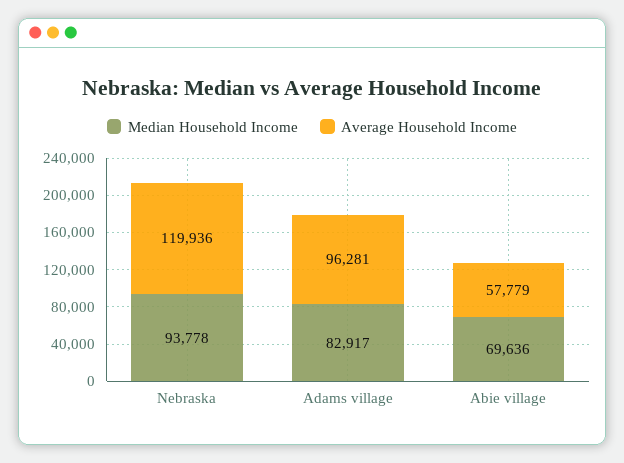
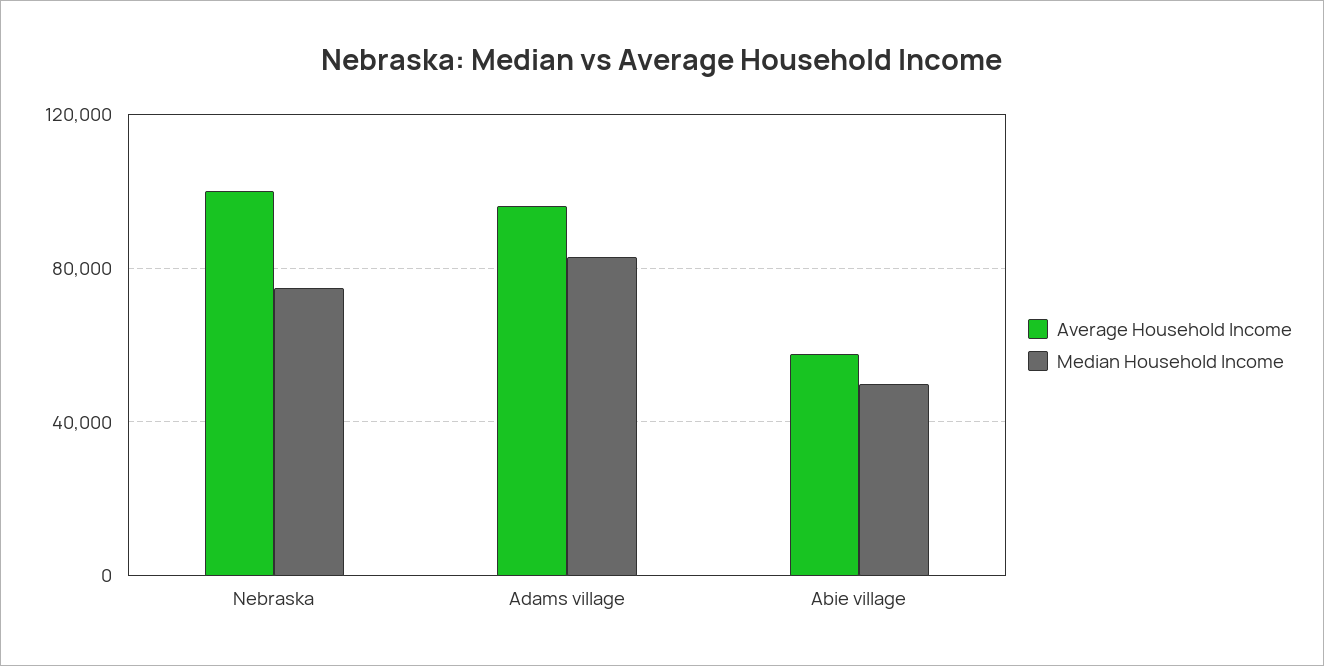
Median Household Income, Nebraska: 93778 -> 75000
Average Household Income, Nebraska: 119936 -> 100000
Median Household Income, Abie village: 69636 -> 50000

